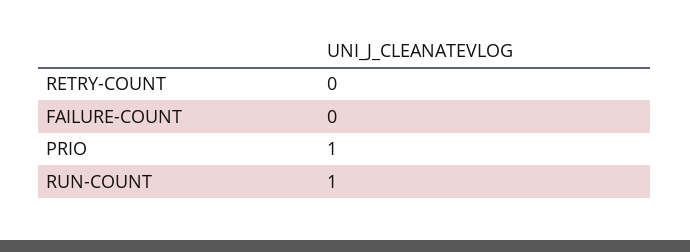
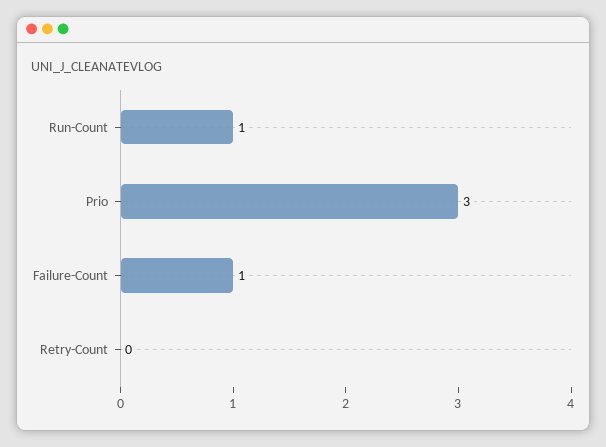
FAILURE-COUNT: 0 -> 1
PRIO: 1 -> 3

